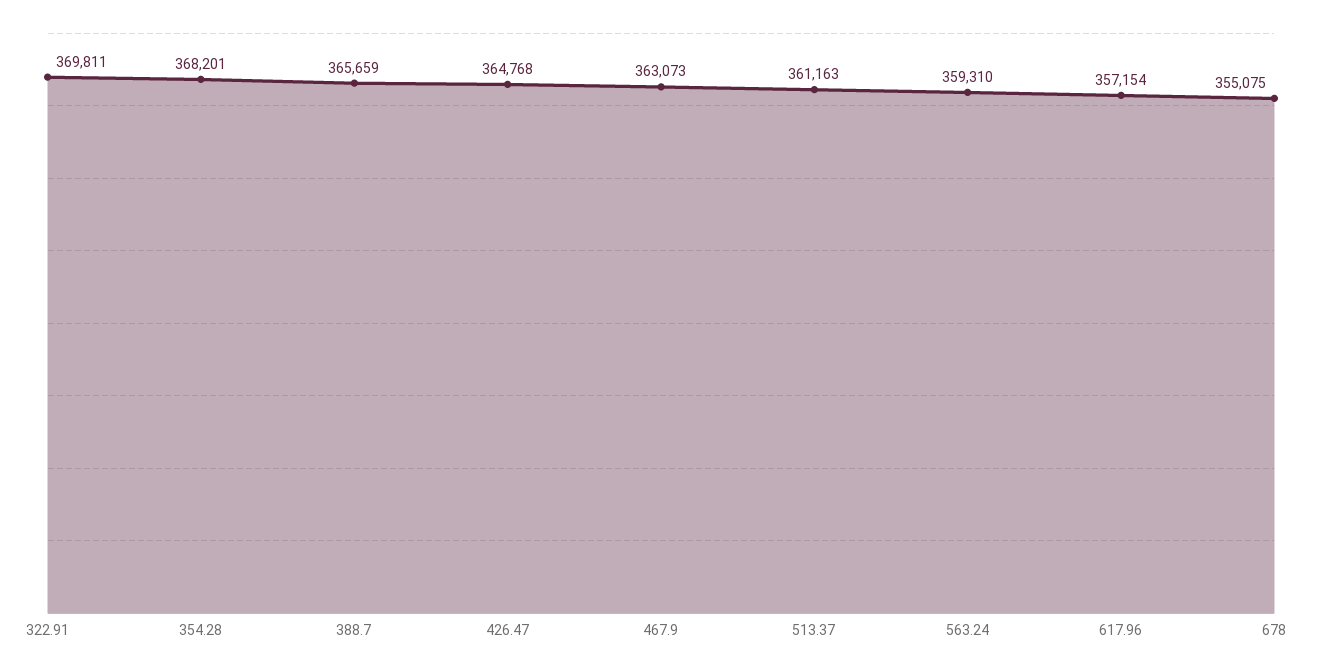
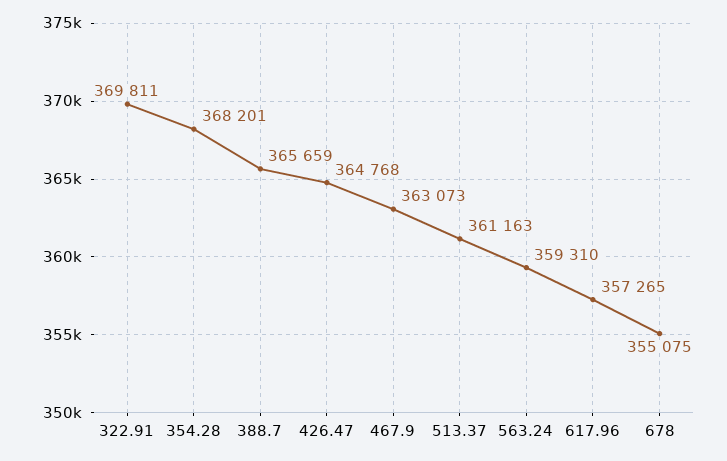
617.96: 357154 -> 357265

